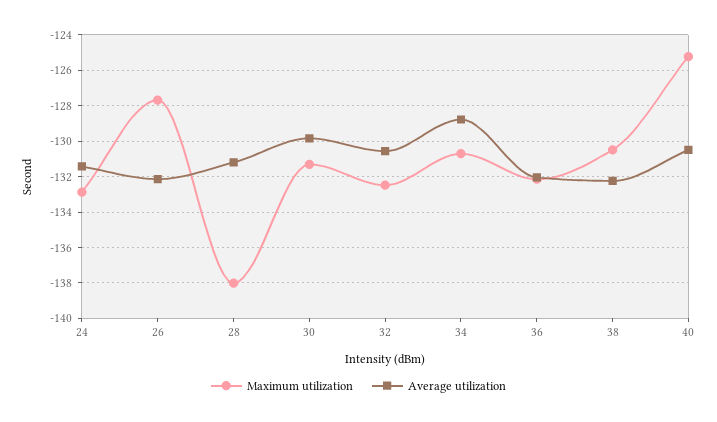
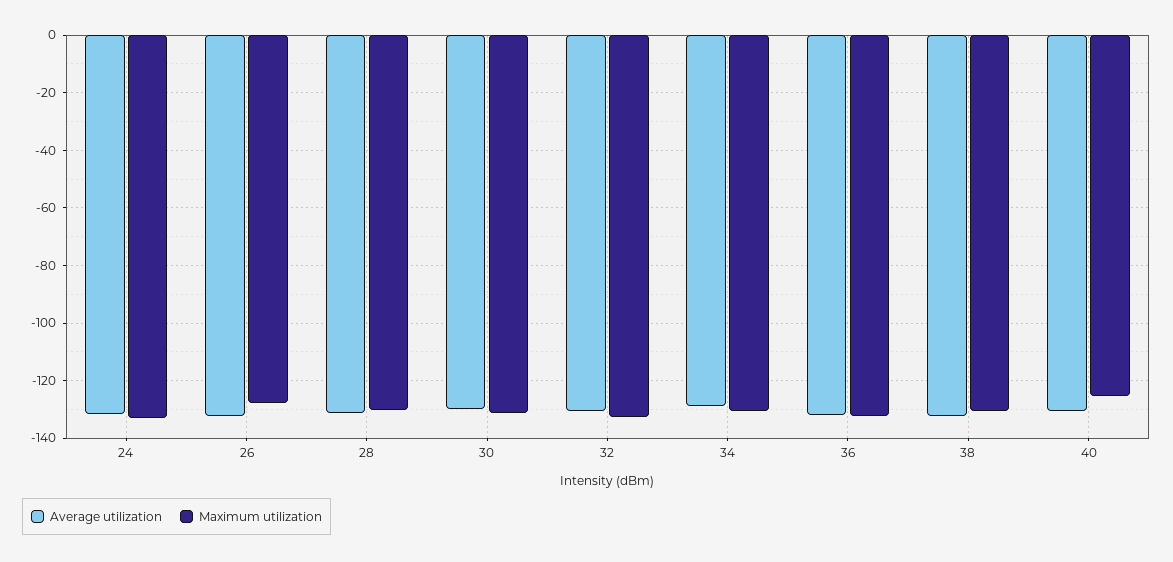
Maximum utilization, 28: -138 -> -130

